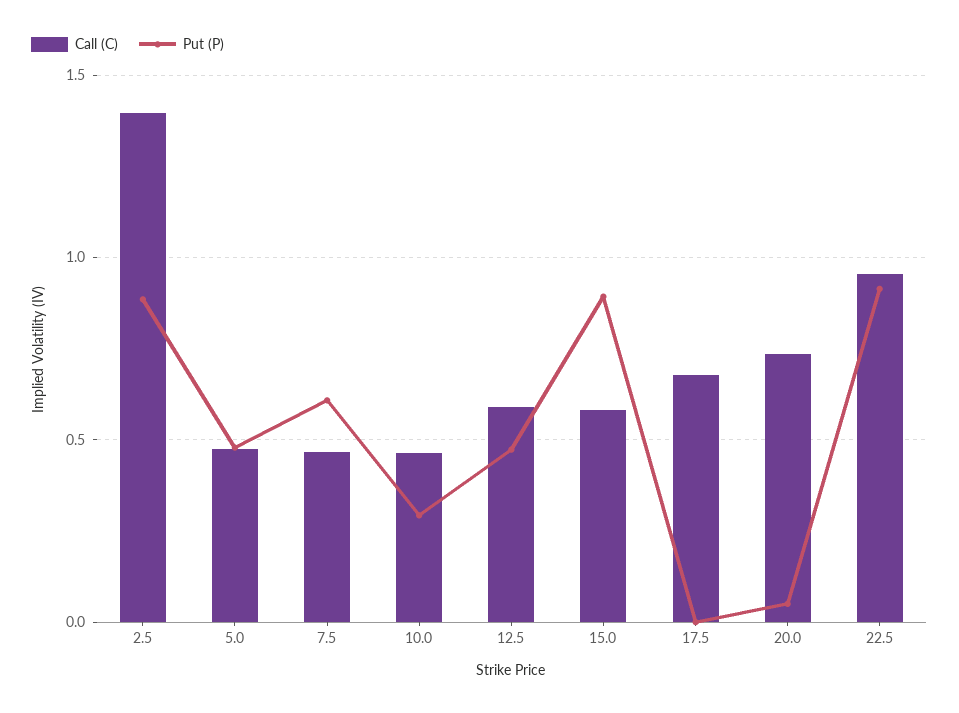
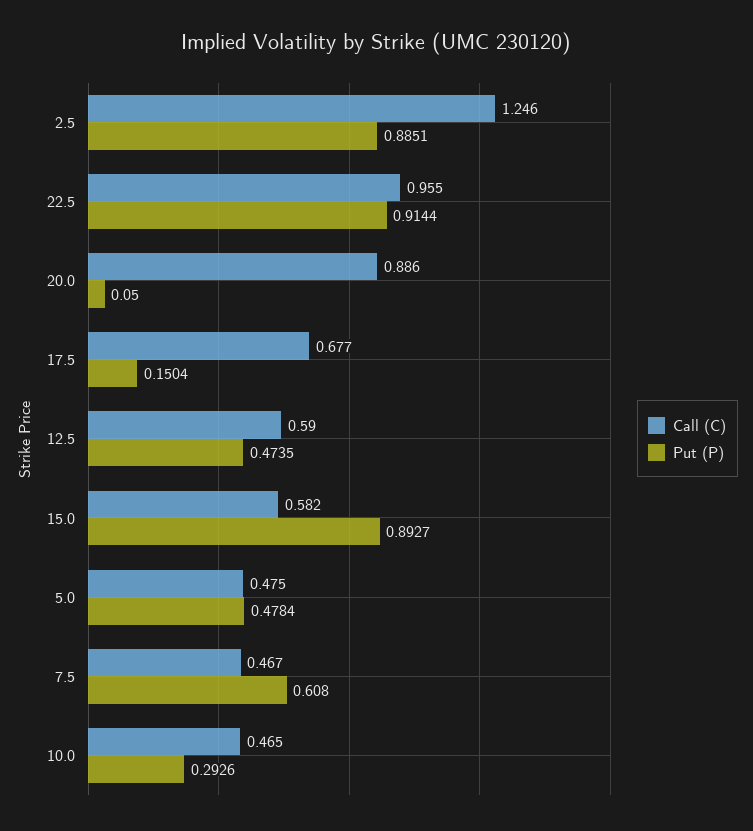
Call (C), 2.5: 1.4 -> 1.246
Put (P), 17.5: 0 -> 0.1504
Call (C), 20.0: 0.75 -> 0.886

